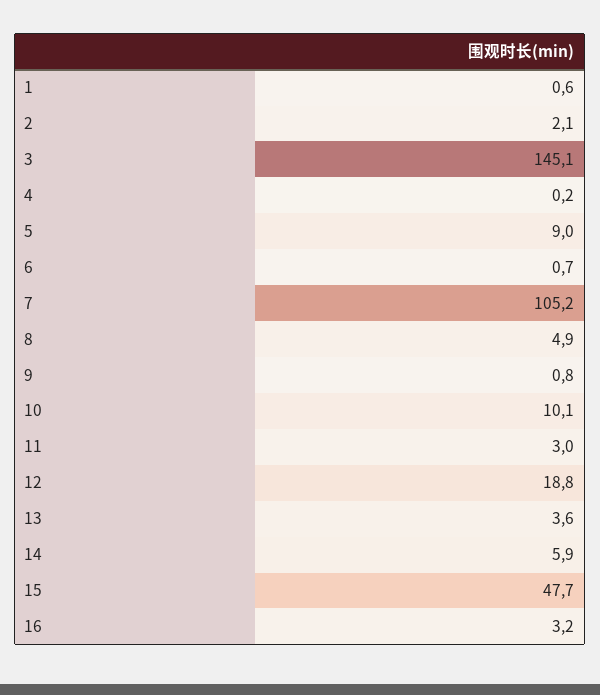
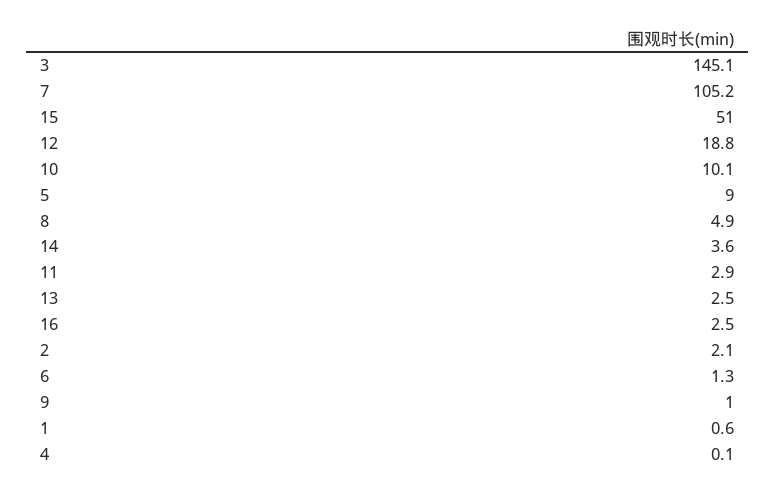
4: 0.2 -> 0.1
6: 0.7 -> 1.3
9: 0.8 -> 1
11: 3 -> 2.9
13: 3.6 -> 2.5
14: 5.9 -> 3.6
15: 47.7 -> 51
16: 3.2 -> 2.5

